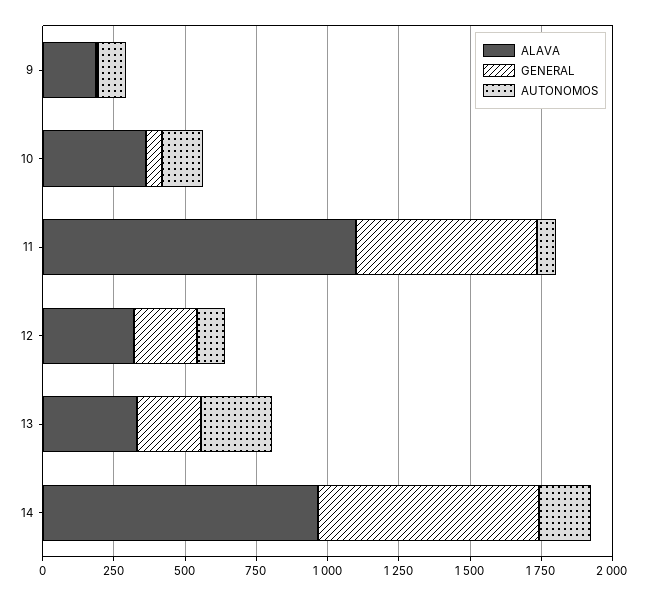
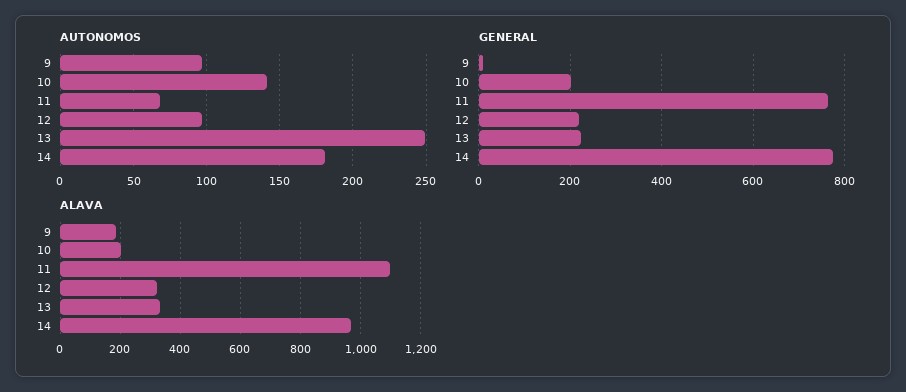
ALAVA, 10: 350 -> 200
GENERAL, 10: 50 -> 200
GENERAL, 11: 650 -> 760

